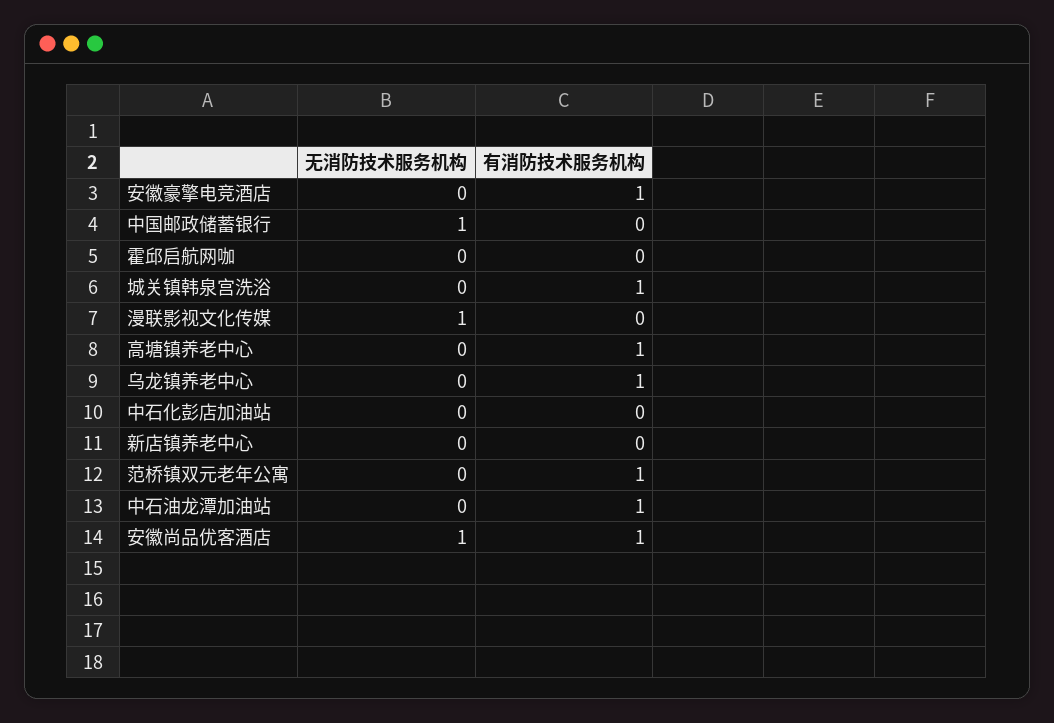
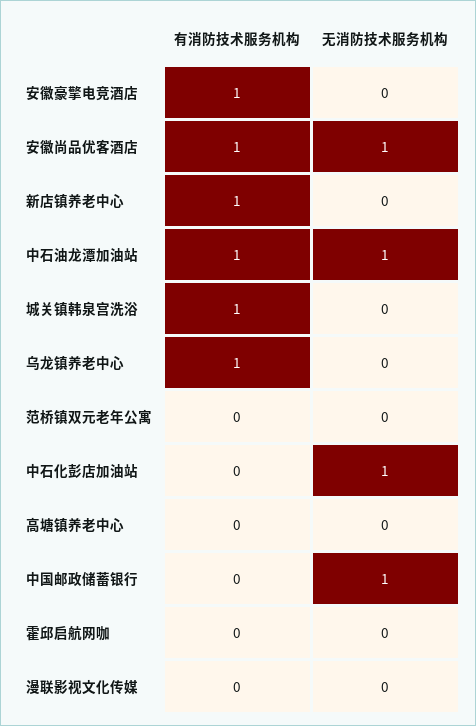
无消防技术服务机构, 漫联影视文化传媒: 1 -> 0
有消防技术服务机构, 高塘镇养老中心: 1 -> 0
无消防技术服务机构, 中石化彭店加油站: 0 -> 1
有消防技术服务机构, 新店镇养老中心: 0 -> 1
有消防技术服务机构, 范桥镇双元老年公寓: 1 -> 0
无消防技术服务机构, 中石油龙潭加油站: 0 -> 1

